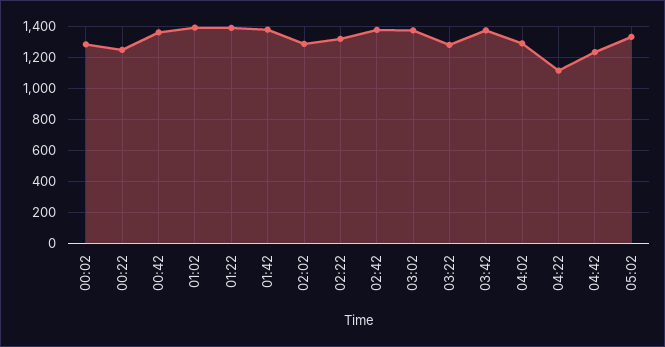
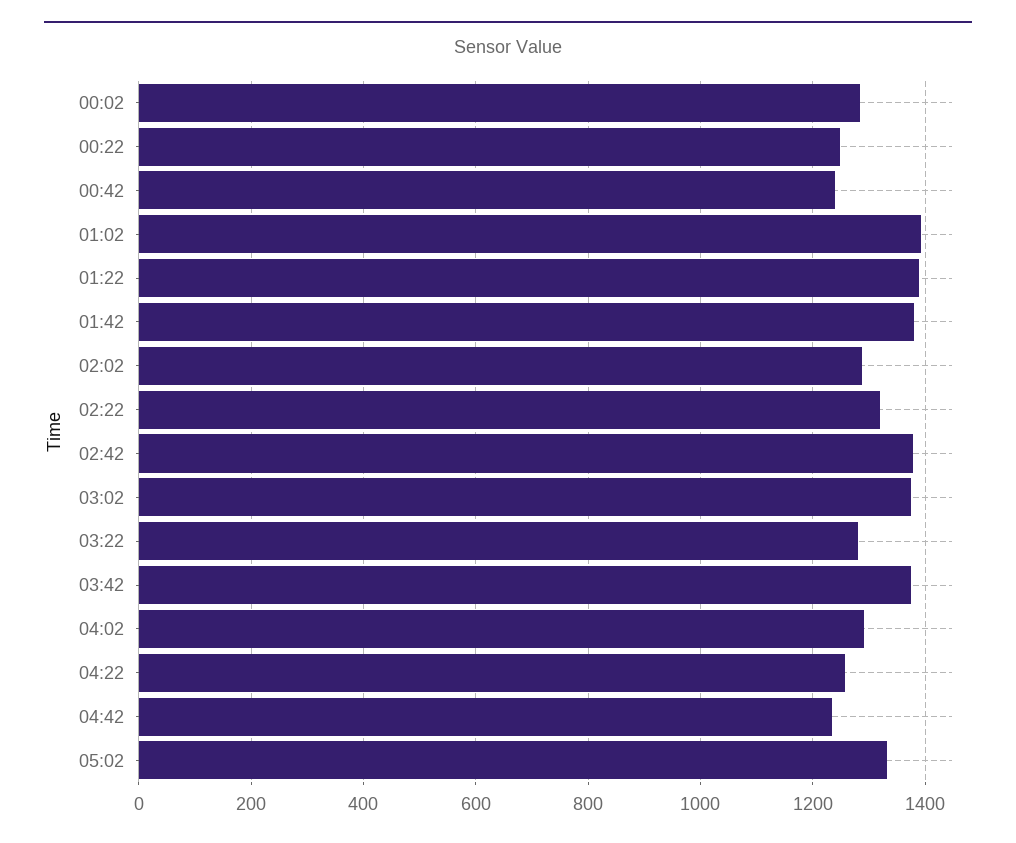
00:42: 1350 -> 1240
04:22: 1100 -> 1260

